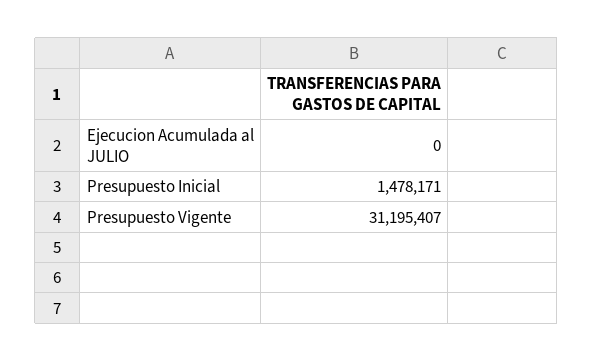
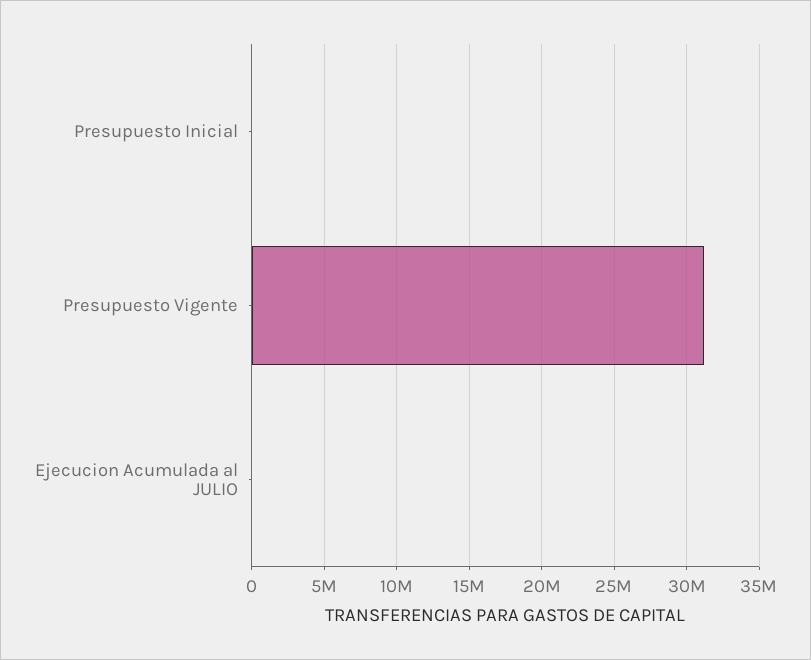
Presupuesto Inicial: 1478171 -> 0

